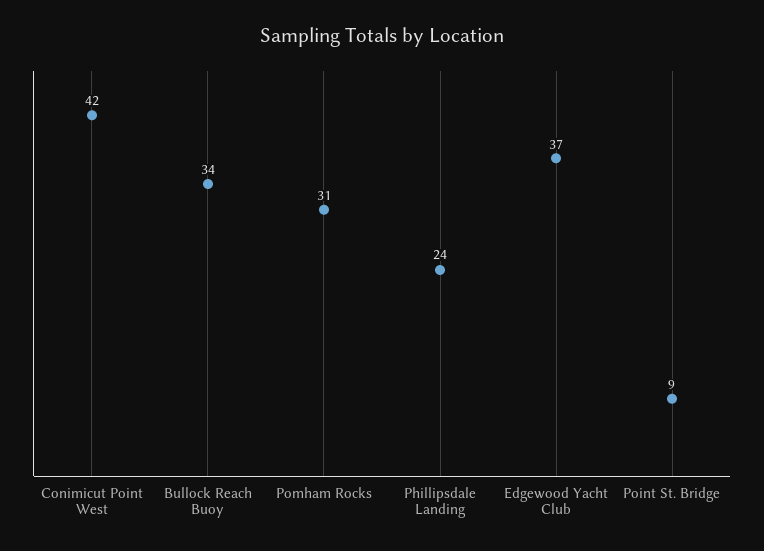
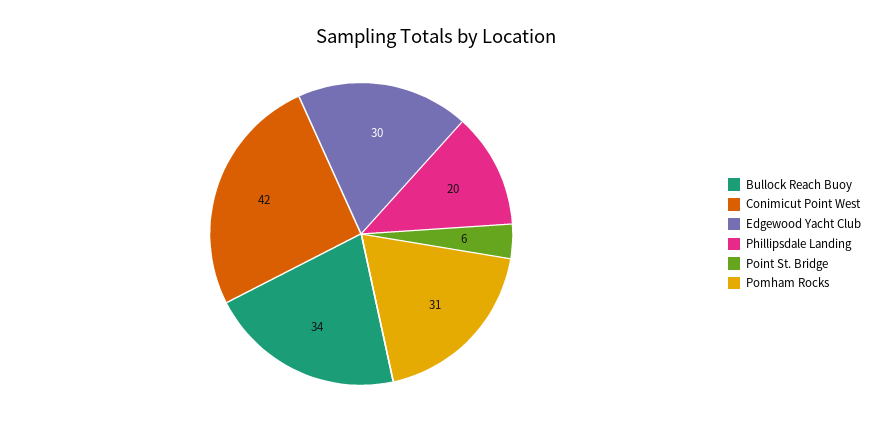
Phillipsdale Landing: 24 -> 20
Edgewood Yacht Club: 37 -> 30
Point St. Bridge: 9 -> 6

